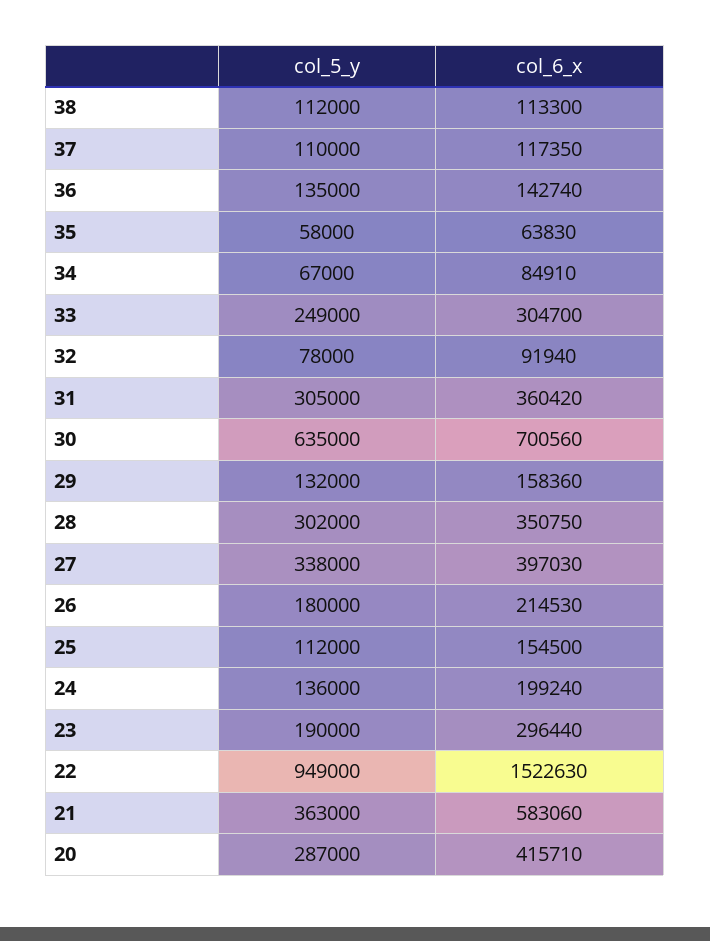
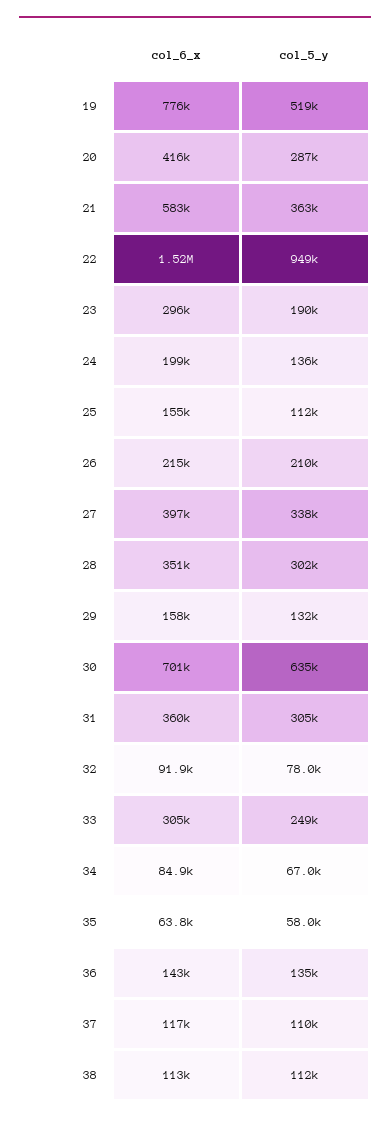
col_5_y, 26: 180000 -> 210000
col_6_x, 19: none -> 776000
col_5_y, 19: none -> 519000

